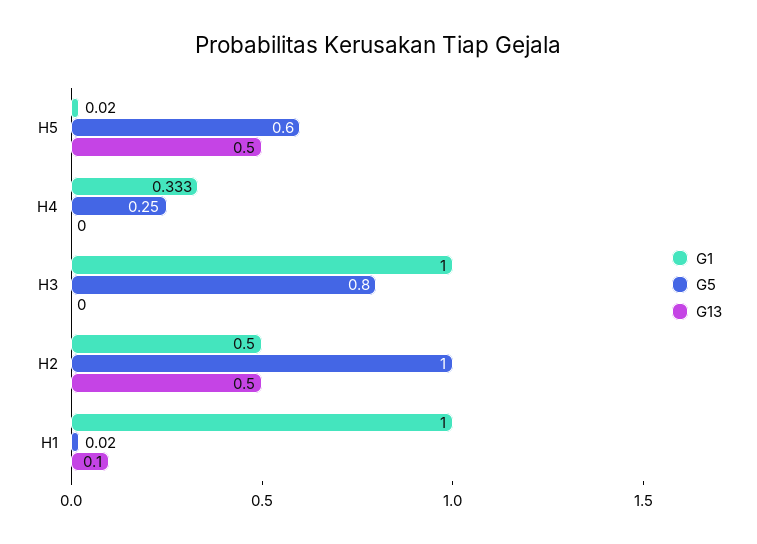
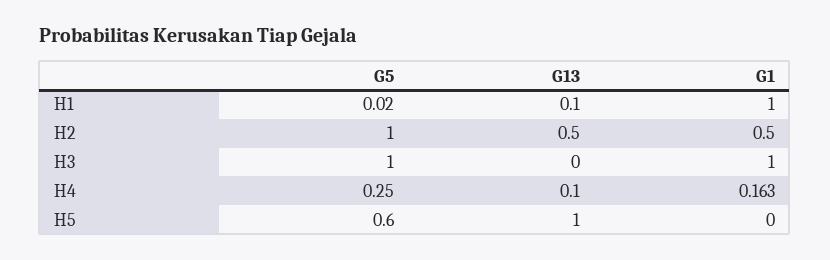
G1, H5: 0.02 -> 0
G13, H5: 0.5 -> 1
G1, H4: 0.333 -> 0.163
G13, H4: 0 -> 0.1
G5, H3: 0.8 -> 1

